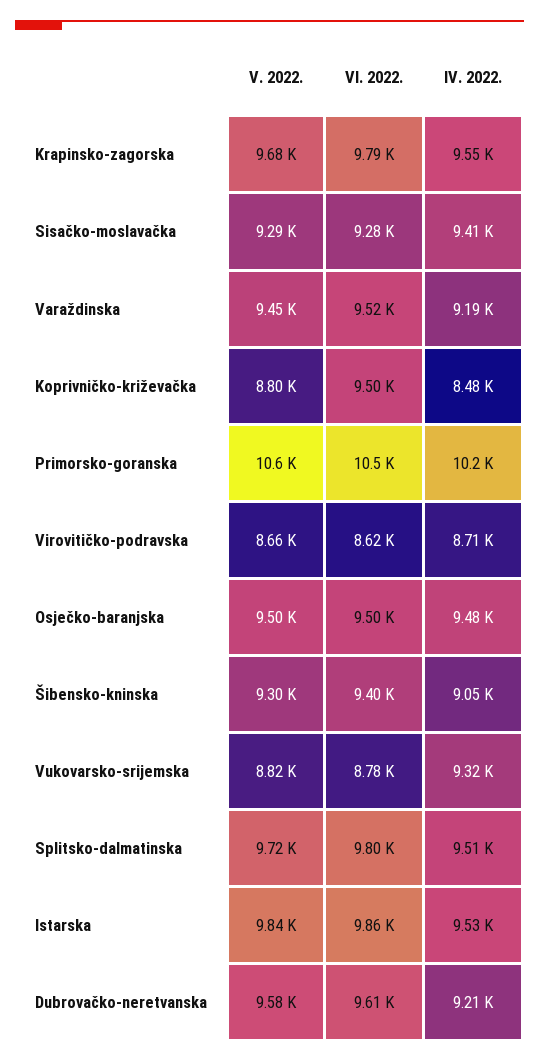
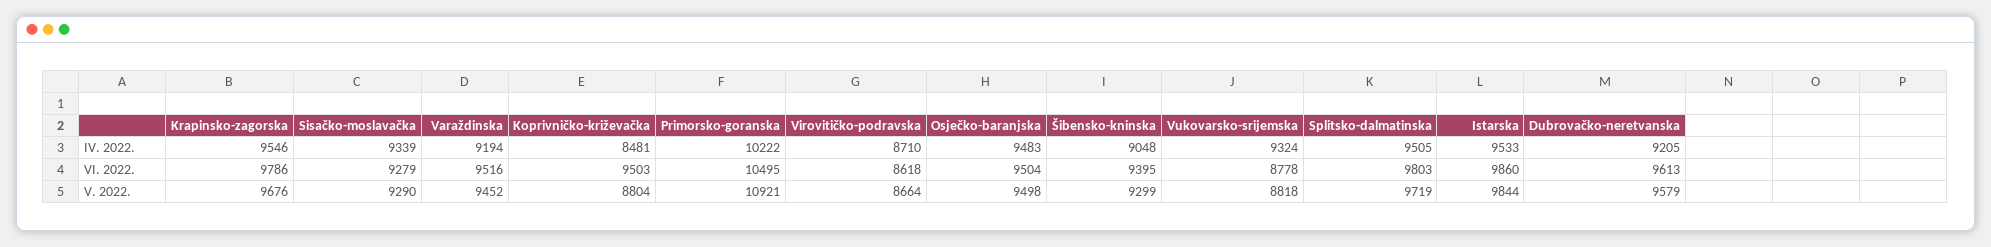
IV. 2022., Sisačko-moslavačka: 9410 -> 9339
V. 2022., Primorsko-goranska: 10600 -> 10921

